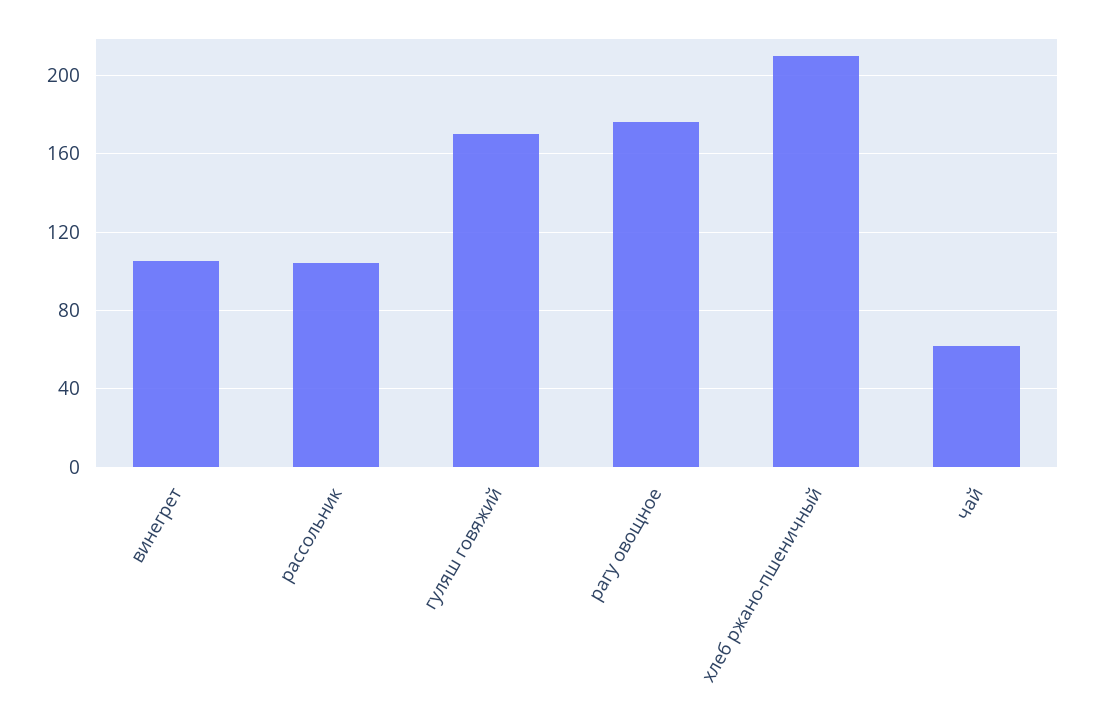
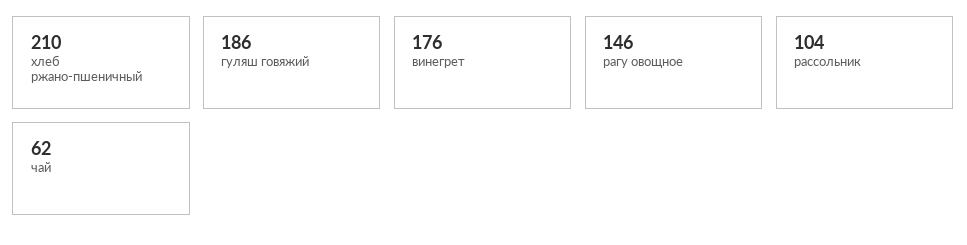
винегрет: 105 -> 176
гуляш говяжий: 170 -> 186
рагу овощное: 175 -> 146

